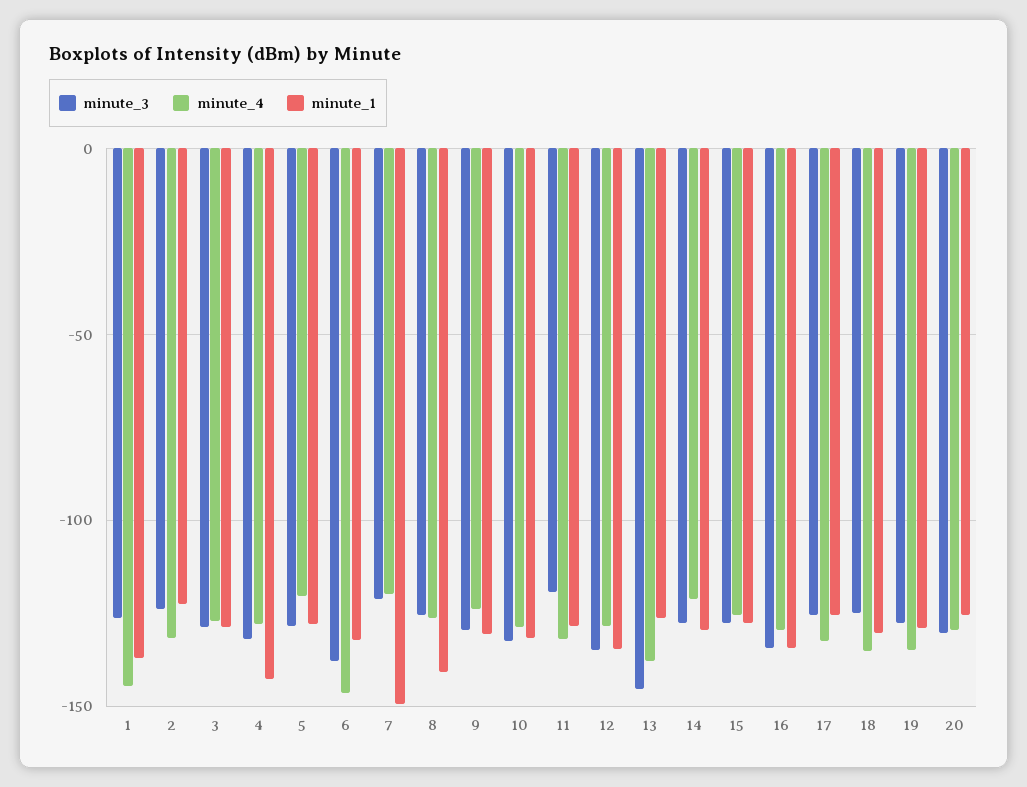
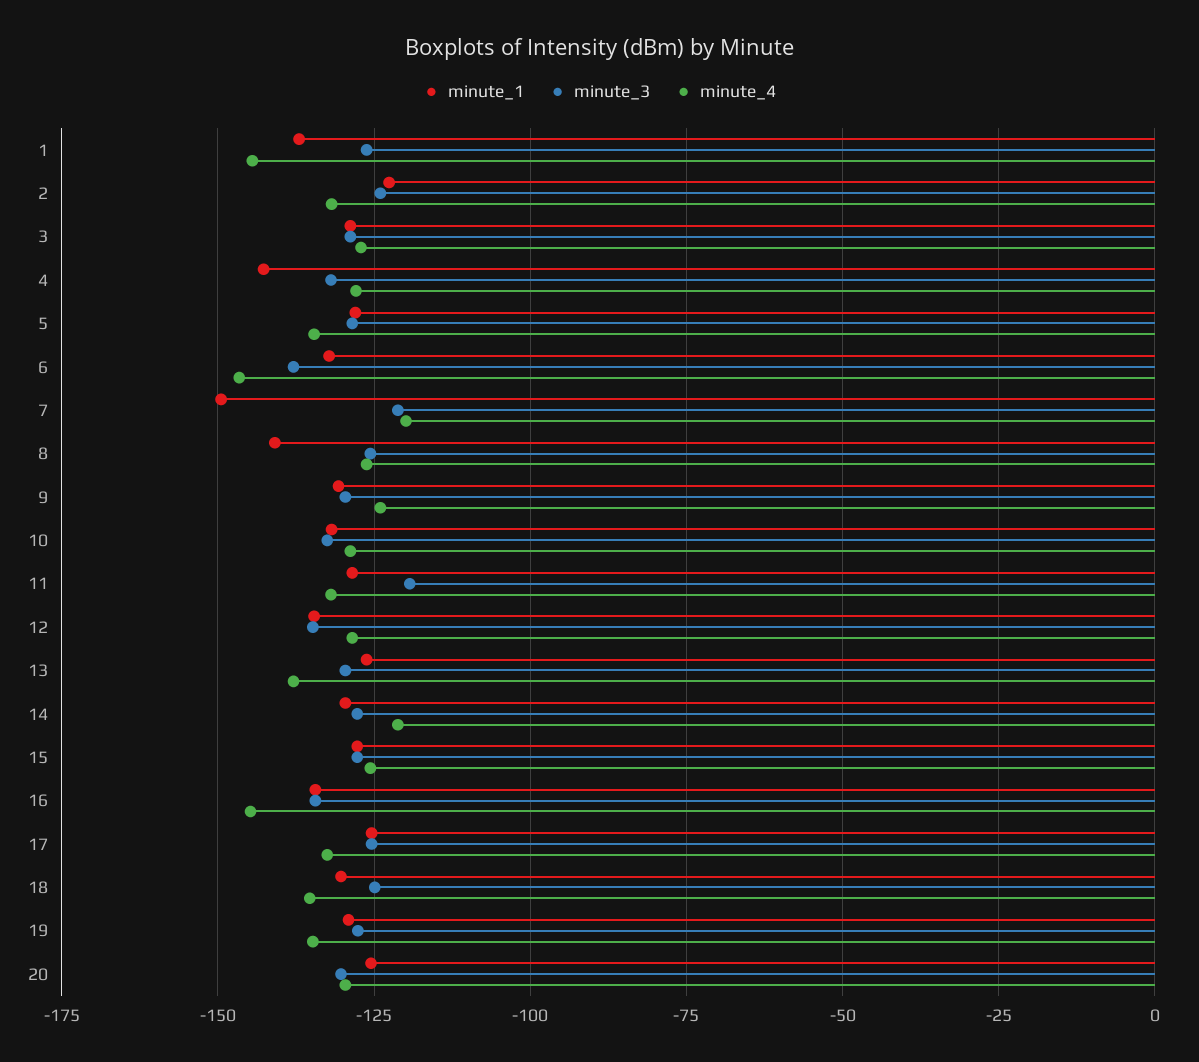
minute_4, 5: -120 -> -135
minute_3, 13: -145 -> -130
minute_4, 16: -130 -> -145

